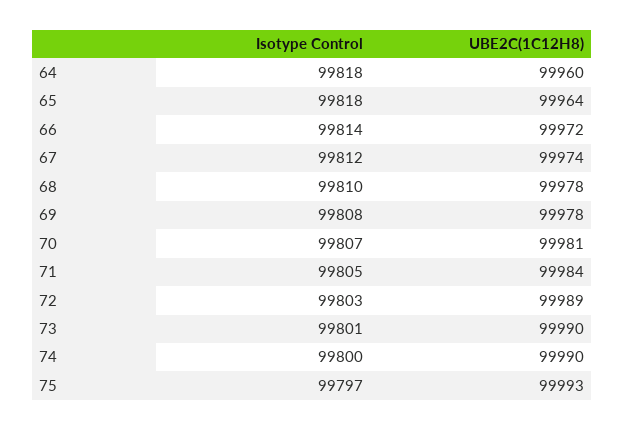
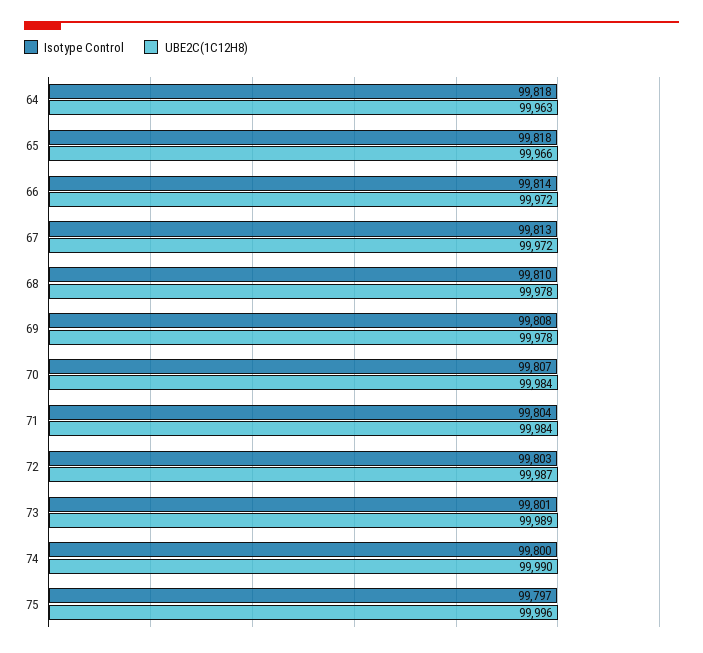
UBE2C(1C12H8), 64: 99960 -> 99963
UBE2C(1C12H8), 65: 99964 -> 99966
Isotype Control, 67: 99812 -> 99813
UBE2C(1C12H8), 67: 99974 -> 99972
UBE2C(1C12H8), 70: 99981 -> 99984
Isotype Control, 71: 99805 -> 99804
UBE2C(1C12H8), 72: 99989 -> 99987
UBE2C(1C12H8), 73: 99990 -> 99989
UBE2C(1C12H8), 75: 99993 -> 99996

